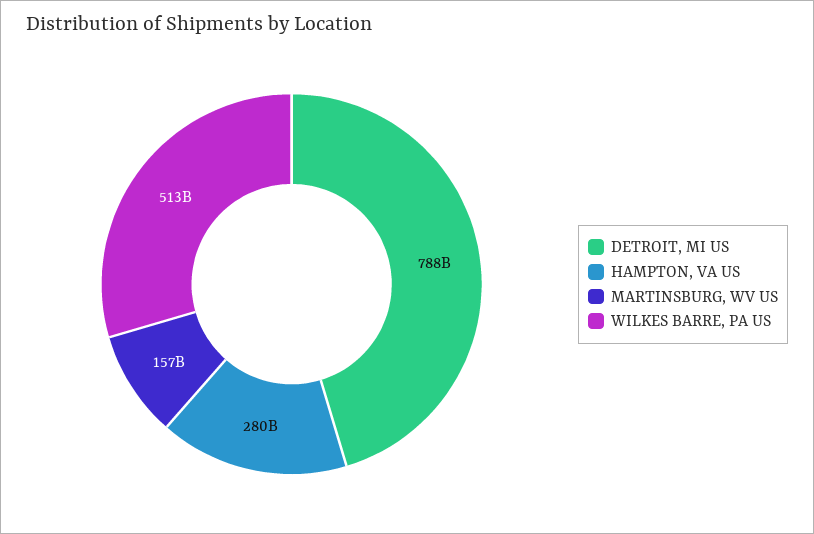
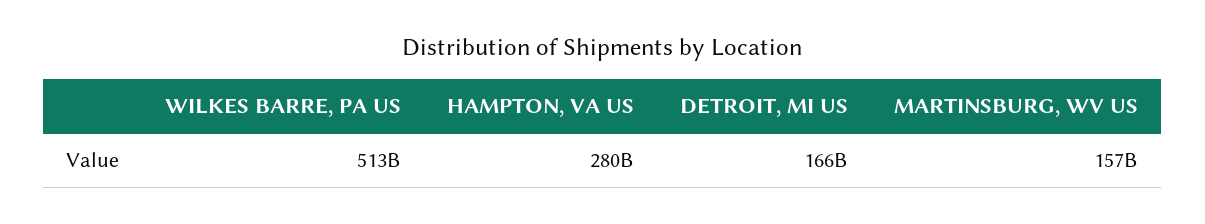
DETROIT, MI US: 788000000000 -> 166000000000

